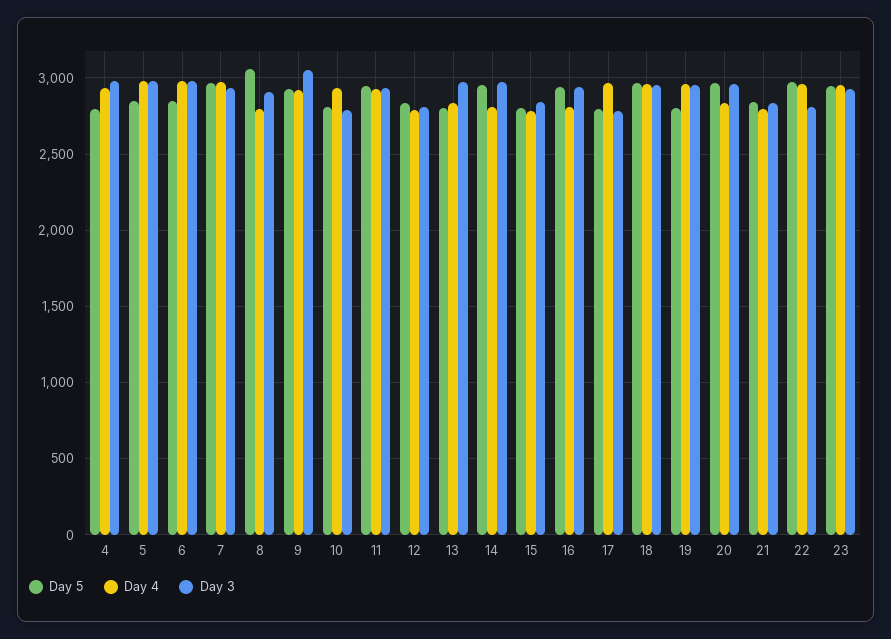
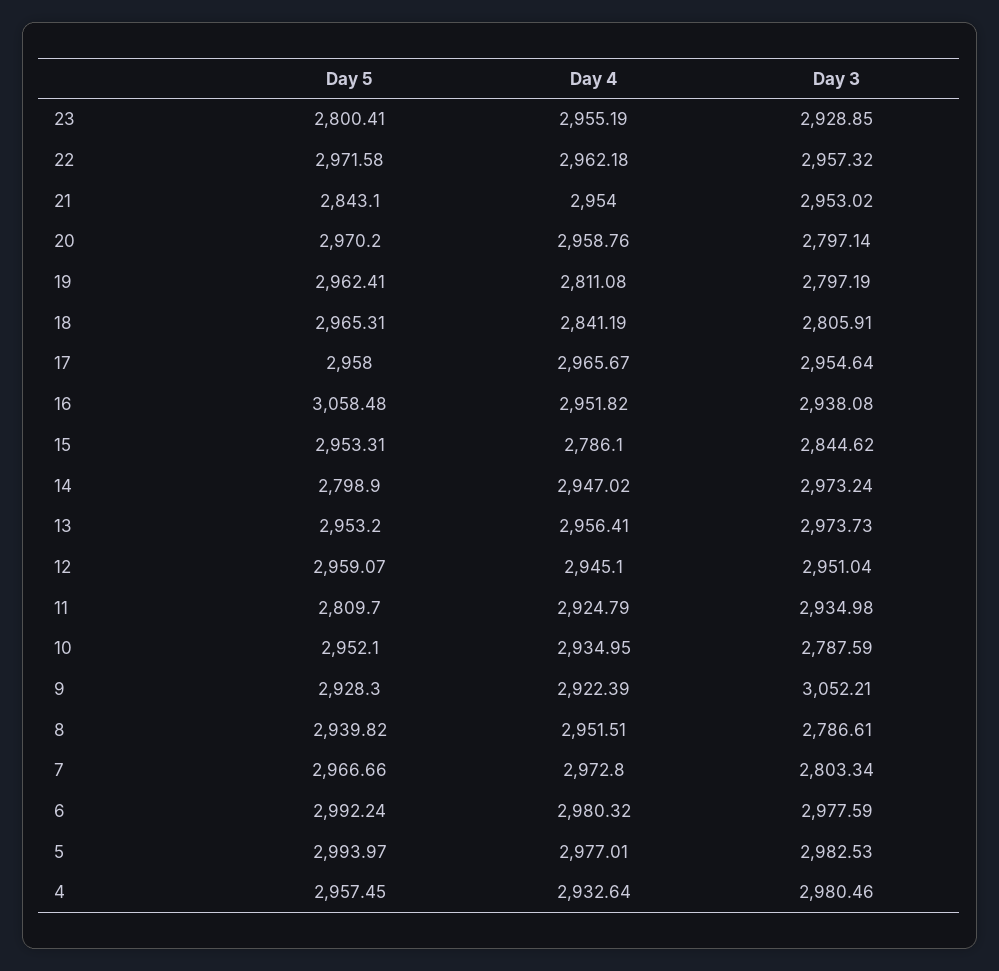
Day 5, 4: 2800 -> 2957.45
Day 5, 5: 2850 -> 2993.97
Day 5, 6: 2850 -> 2992.24
Day 3, 7: 2950 -> 2803.34
Day 5, 8: 3050 -> 2939.82
Day 4, 8: 2800 -> 2951.51
Day 3, 8: 2900 -> 2786.61
Day 5, 10: 2800 -> 2952.1
Day 5, 11: 2950 -> 2809.7
Day 5, 12: 2850 -> 2959.07
Day 4, 12: 2800 -> 2945.1
Day 3, 12: 2800 -> 2951.04
Day 5, 13: 2800 -> 2953.2
Day 4, 13: 2850 -> 2956.41
Day 5, 14: 2950 -> 2798.9
Day 4, 14: 2800 -> 2947.02
Day 5, 15: 2800 -> 2953.31
Day 5, 16: 2950 -> 3058.48
Day 4, 16: 2800 -> 2951.82
Day 5, 17: 2800 -> 2958
Day 3, 17: 2800 -> 2954.64
Day 4, 18: 2950 -> 2841.19
Day 3, 18: 2950 -> 2805.91
Day 5, 19: 2800 -> 2962.41
Day 4, 19: 2950 -> 2811.08
Day 3, 19: 2950 -> 2797.19
Day 4, 20: 2850 -> 2958.76
Day 3, 20: 2950 -> 2797.14
Day 4, 21: 2800 -> 2954
Day 3, 21: 2850 -> 2953.02
Day 3, 22: 2800 -> 2957.32
Day 5, 23: 2950 -> 2800.41

